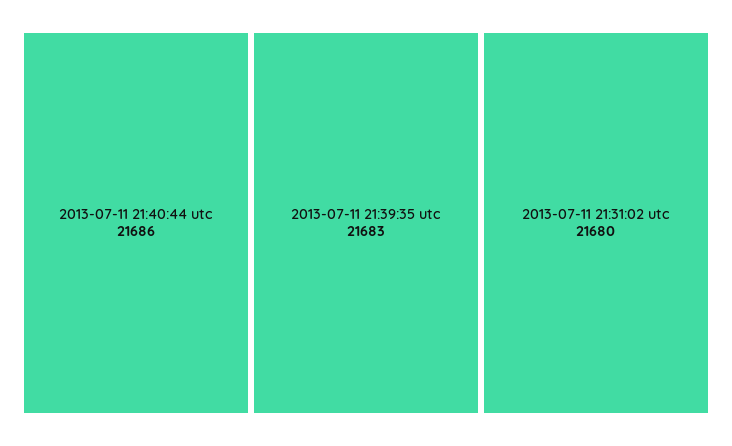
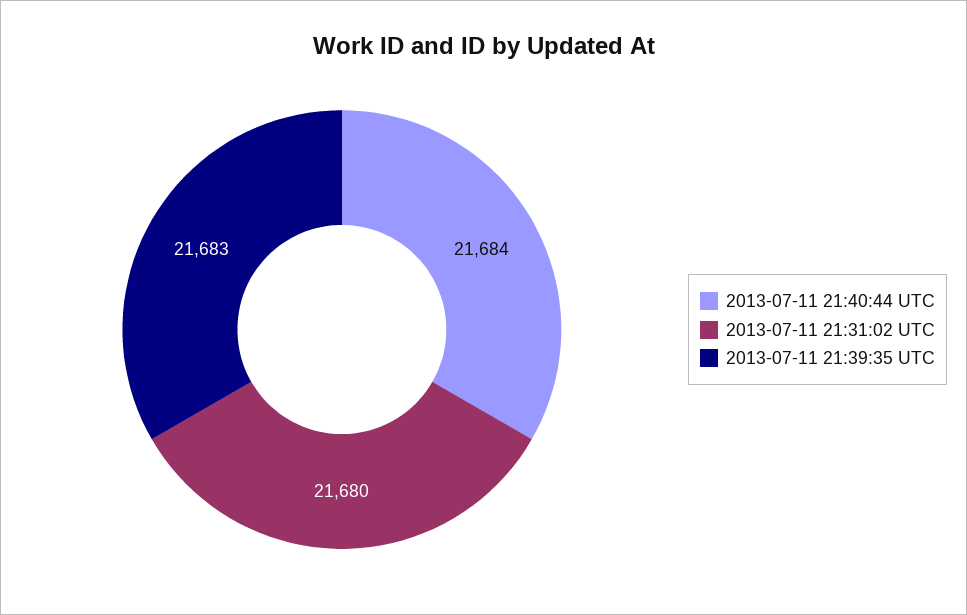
2013-07-11 21:40:44 utc: 21686 -> 21684

